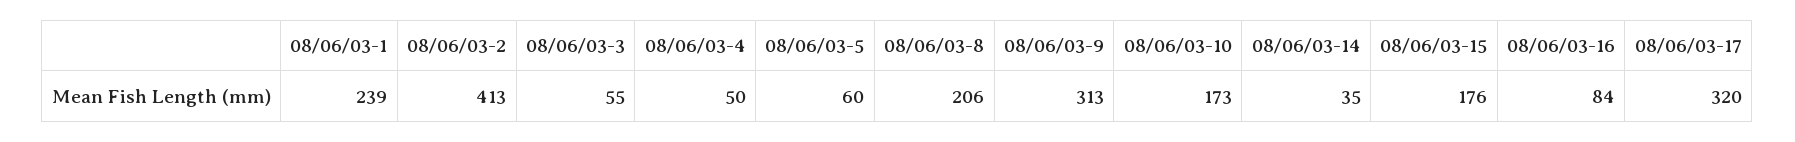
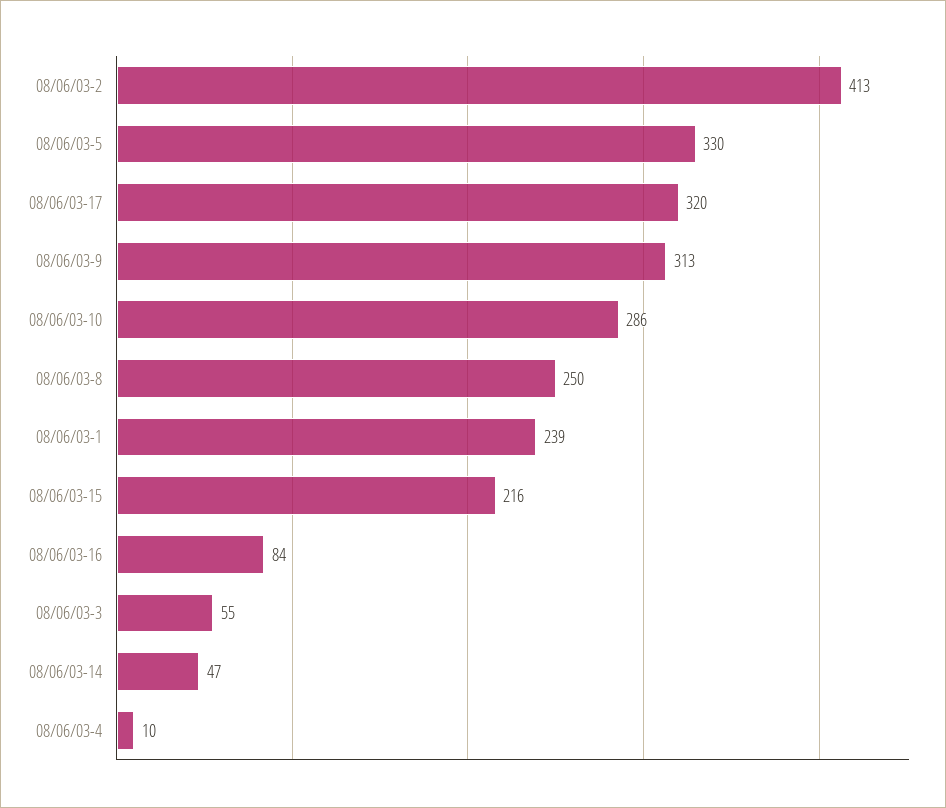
08/06/03-4: 50 -> 10
08/06/03-5: 60 -> 330
08/06/03-8: 206 -> 250
08/06/03-10: 173 -> 286
08/06/03-14: 35 -> 47
08/06/03-15: 176 -> 216

